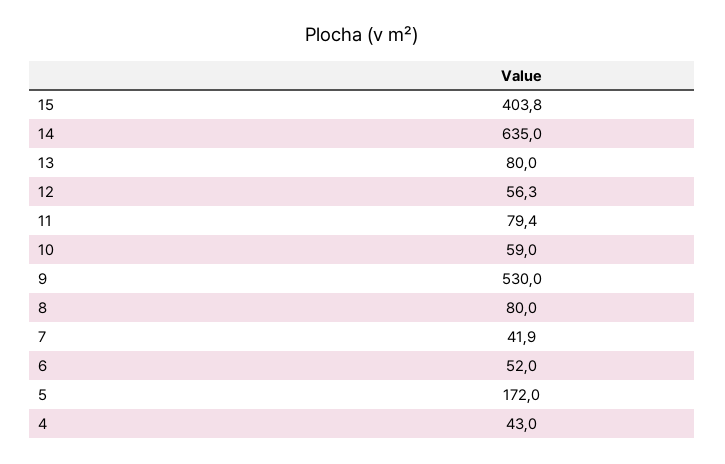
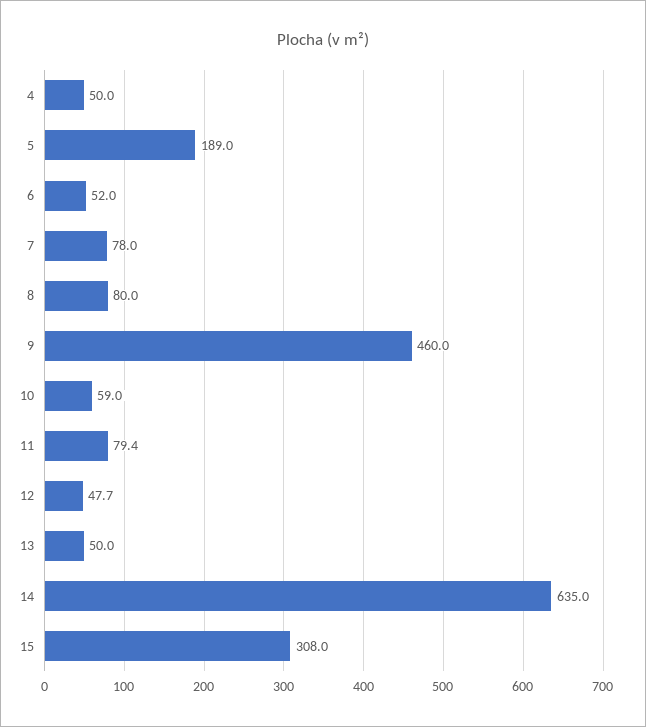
15: 403.8 -> 308
13: 80 -> 50
12: 56.3 -> 47.7
9: 530 -> 460
7: 41.9 -> 78
5: 172 -> 189
4: 43 -> 50

